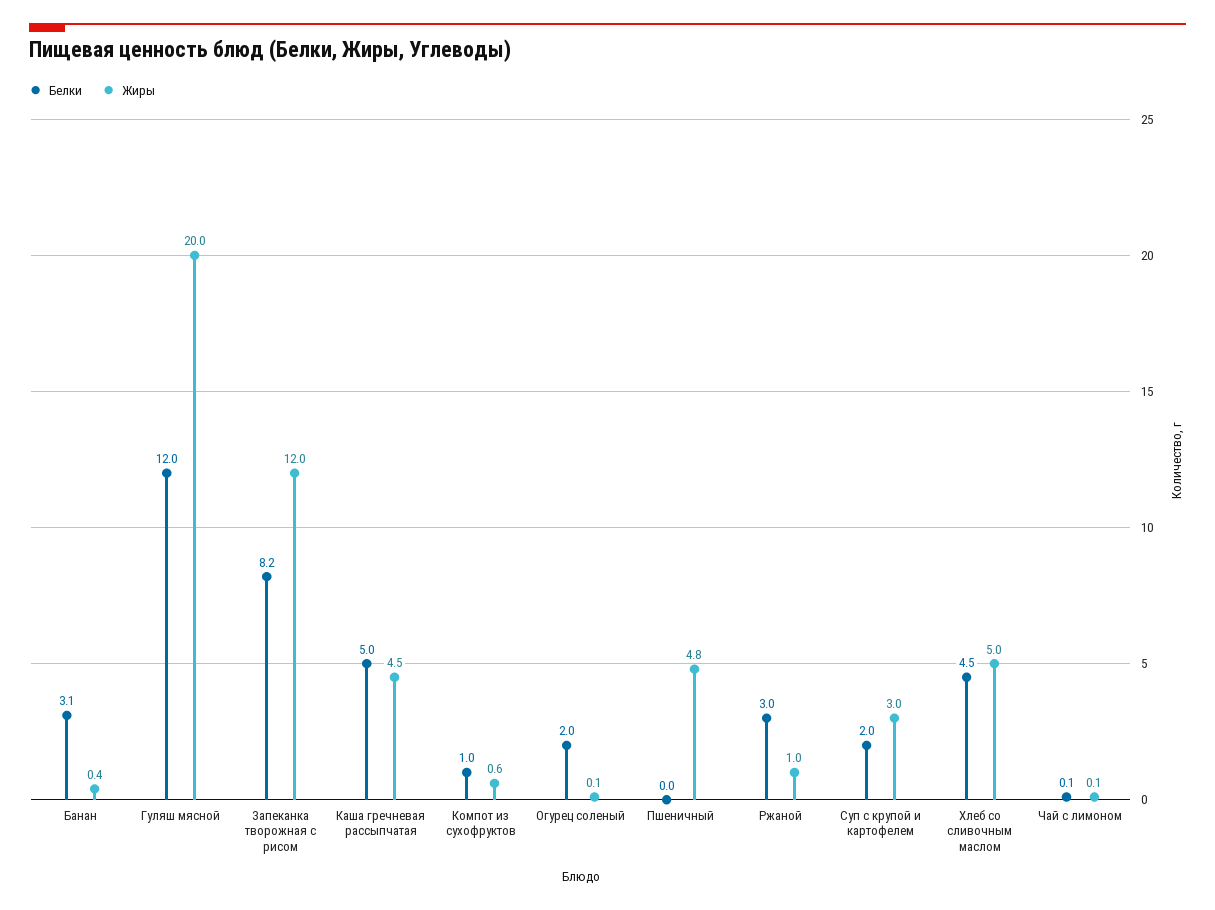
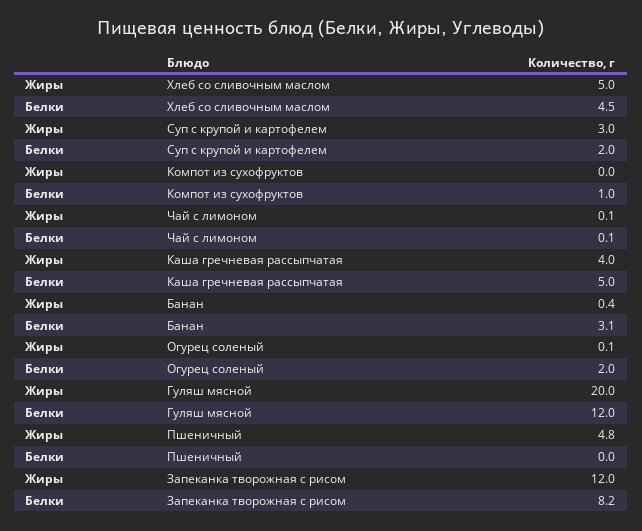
Жиры, Каша гречневая рассыпчатая: 4.5 -> 4
Жиры, Компот из сухофруктов: 0.6 -> 0
Белки, Ржаной: 3 -> none
Жиры, Ржаной: 1 -> none

